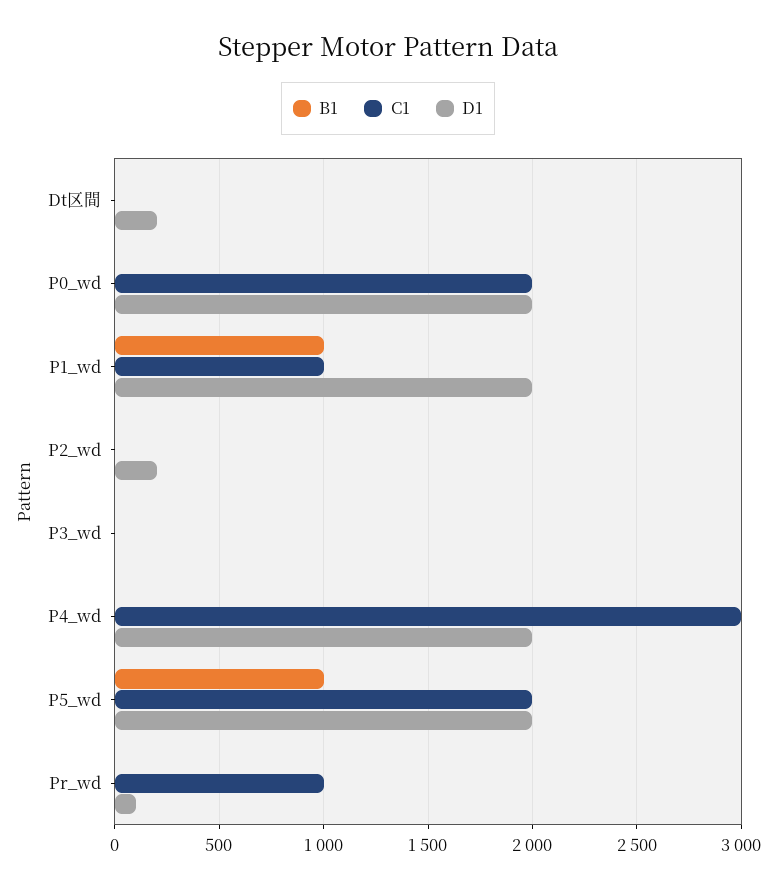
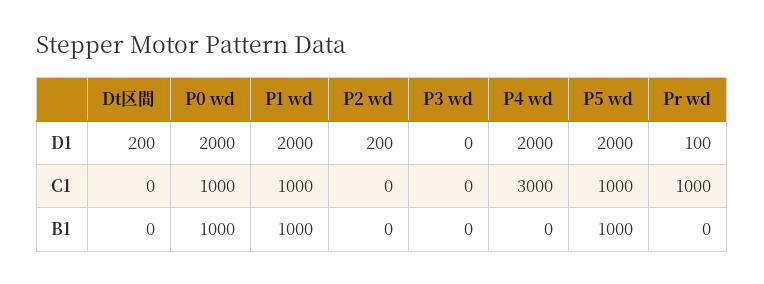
B1, P0_wd: 0 -> 1000
C1, P0_wd: 2000 -> 1000
C1, P5_wd: 2000 -> 1000

